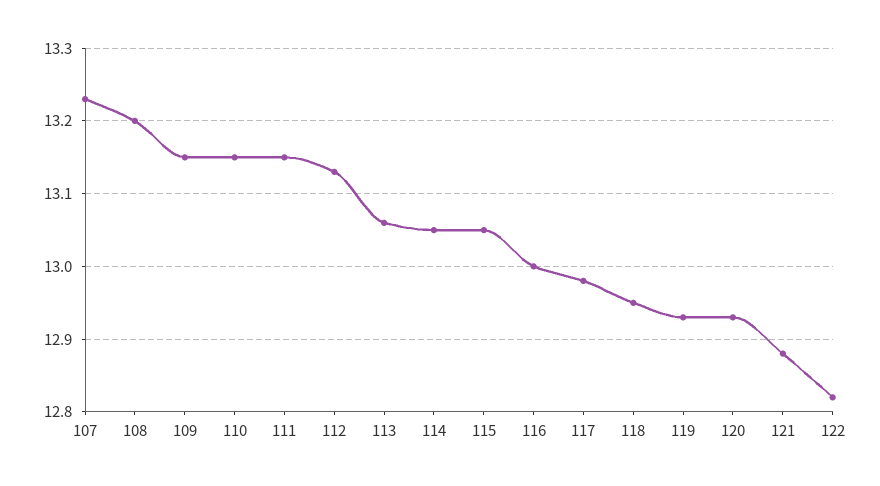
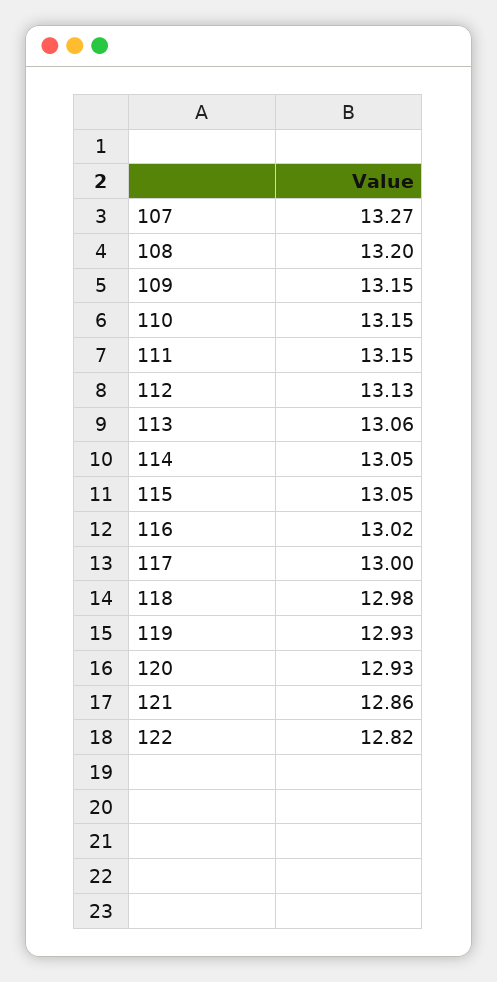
107: 13.23 -> 13.27
116: 13 -> 13.02
117: 12.98 -> 13
118: 12.95 -> 12.98
121: 12.88 -> 12.86

